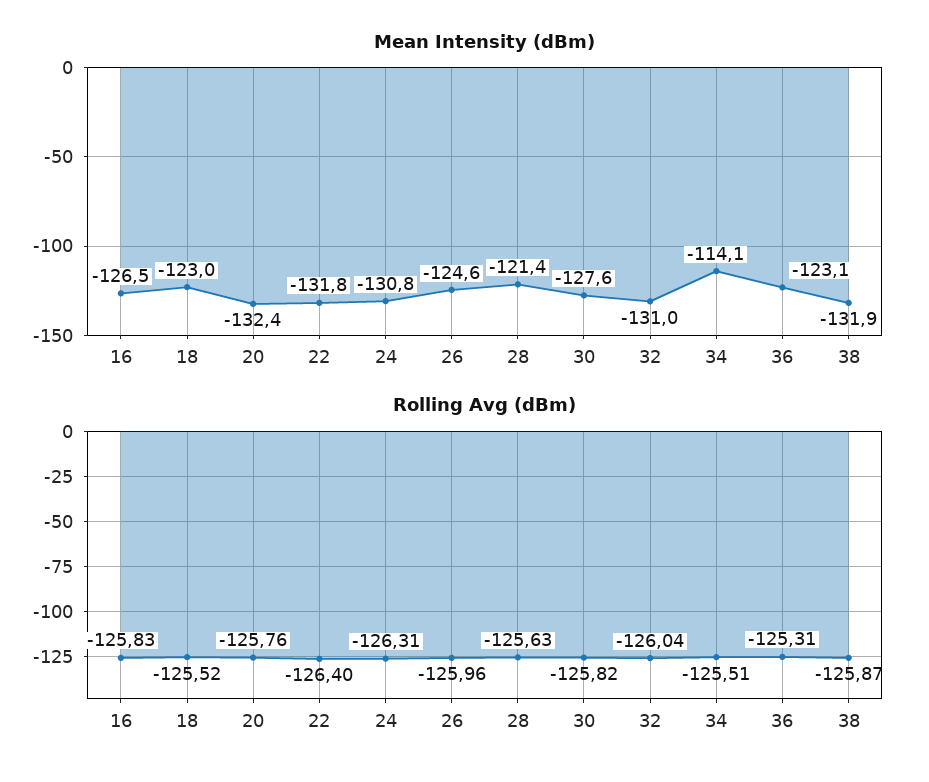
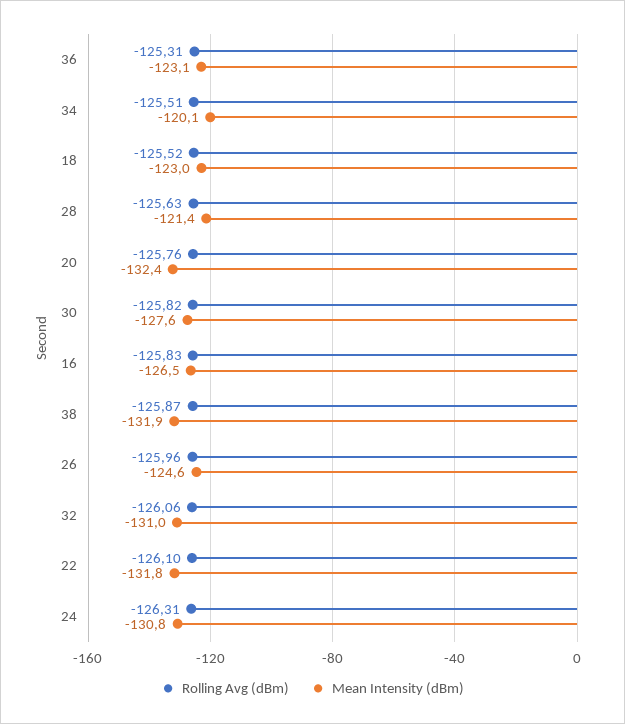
Mean Intensity (dBm), 34: -114.1 -> -120.1
Rolling Avg (dBm), 22: -126.4 -> -126.1
Rolling Avg (dBm), 32: -126.04 -> -126.06

